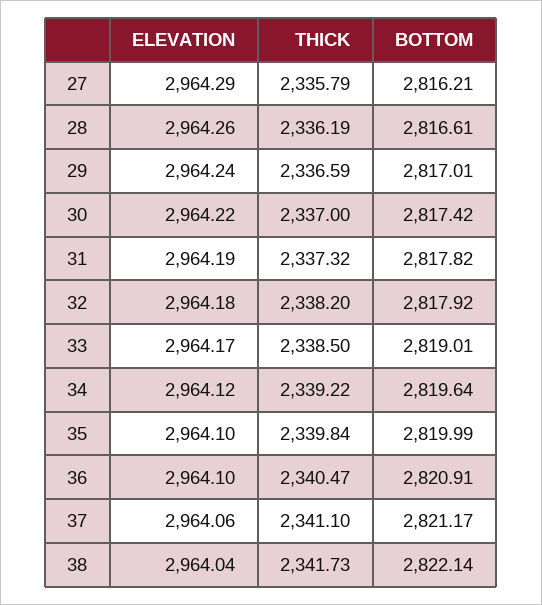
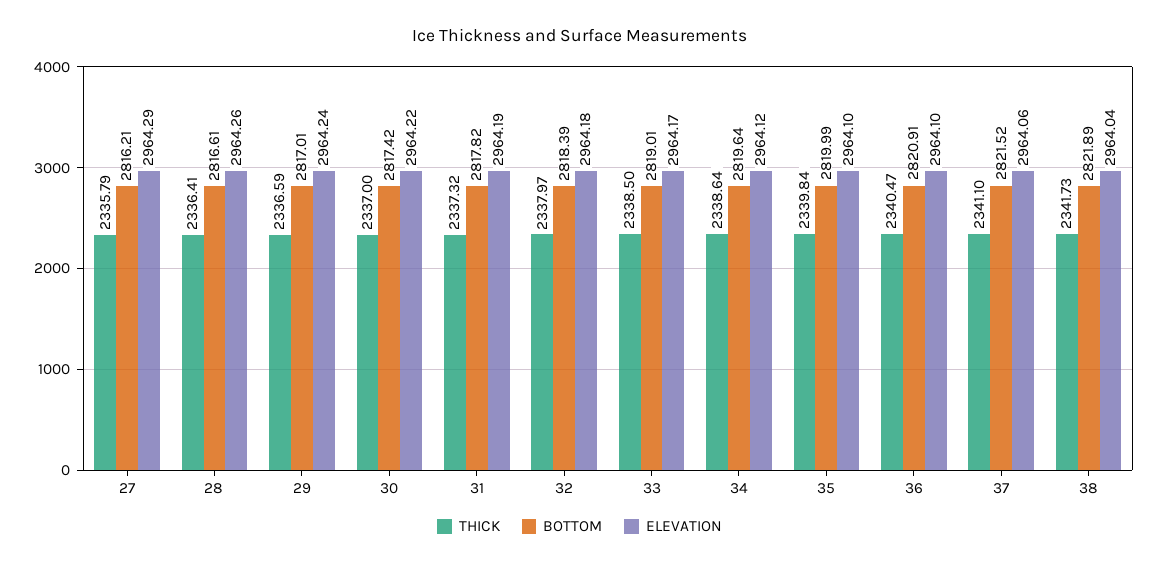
THICK, 28: 2336.19 -> 2336.41
THICK, 32: 2338.2 -> 2337.97
BOTTOM, 32: 2817.92 -> 2818.39
THICK, 34: 2339.22 -> 2338.64
BOTTOM, 37: 2821.17 -> 2821.52
BOTTOM, 38: 2822.14 -> 2821.89

